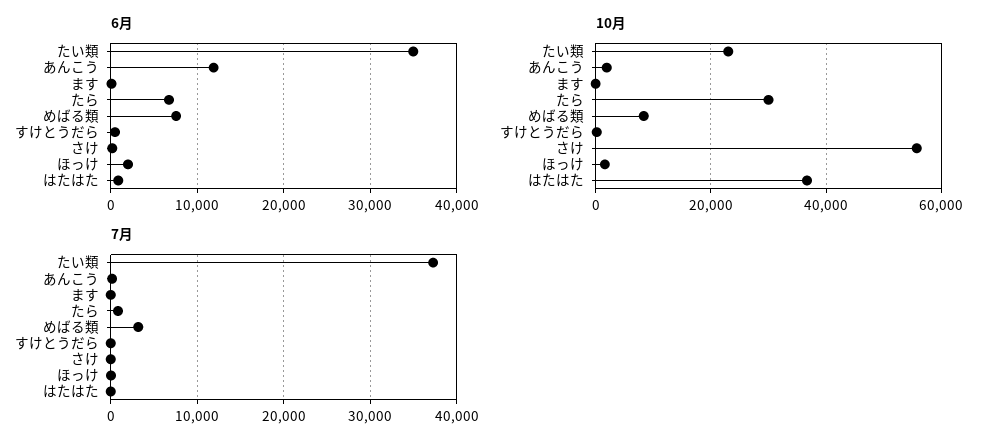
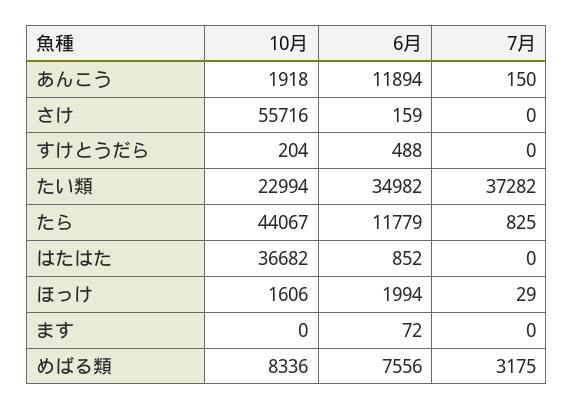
6月, たら: 7000 -> 11779
10月, たら: 30000 -> 44067

